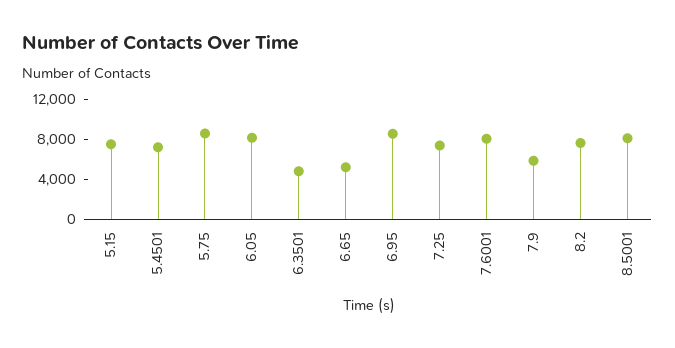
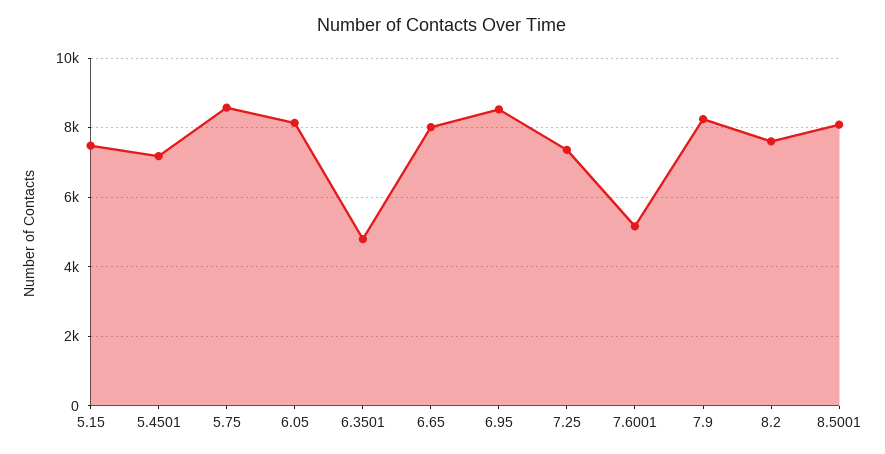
6.65: 5000 -> 8000
7.6001: 8000 -> 5200
7.9: 6000 -> 8200

